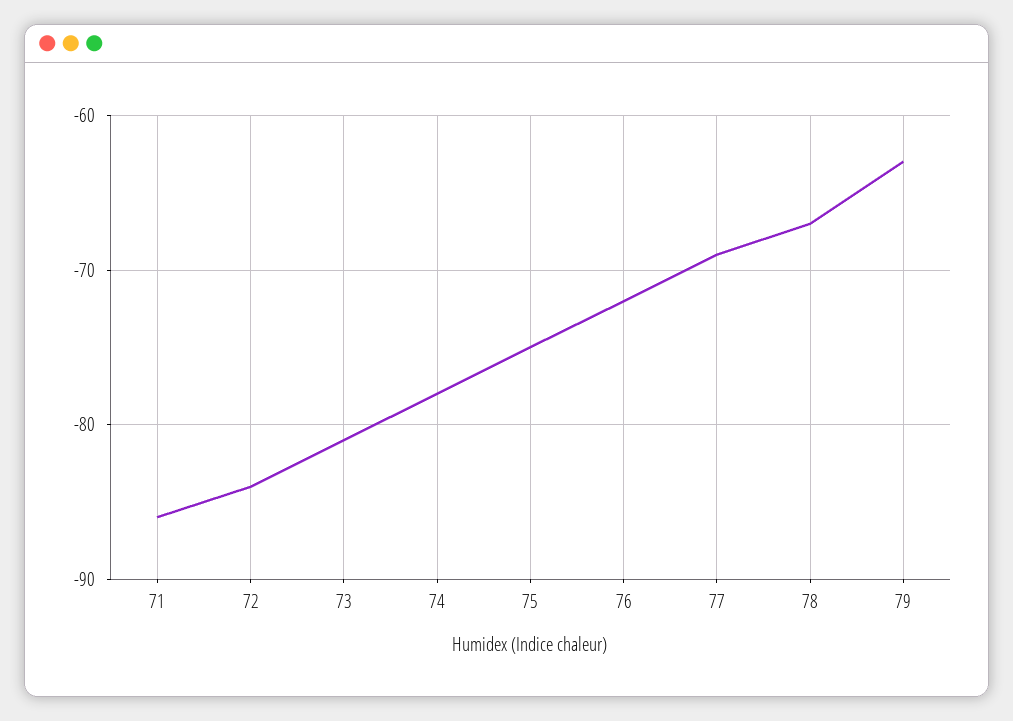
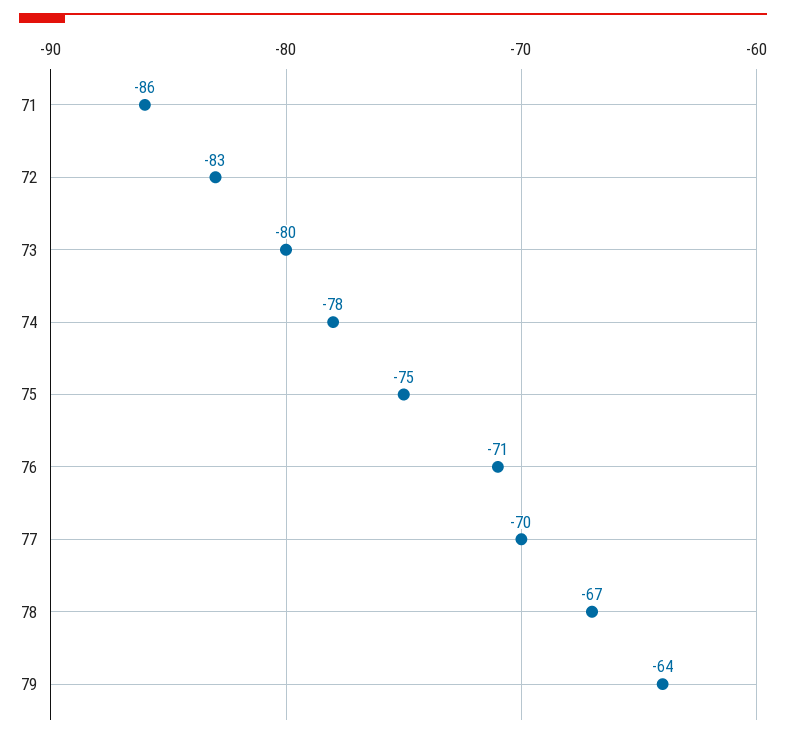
72: -84 -> -83
73: -81 -> -80
76: -72 -> -71
77: -69 -> -70
79: -63 -> -64

